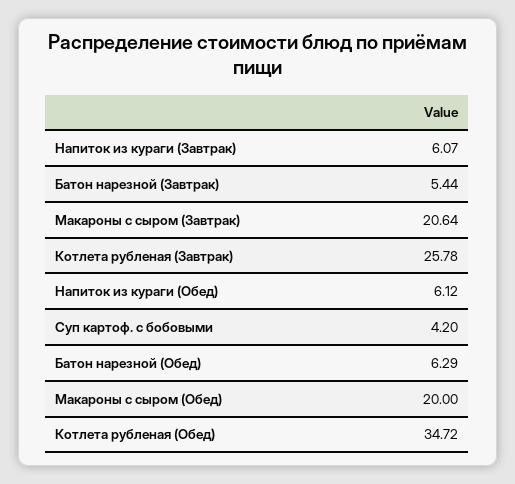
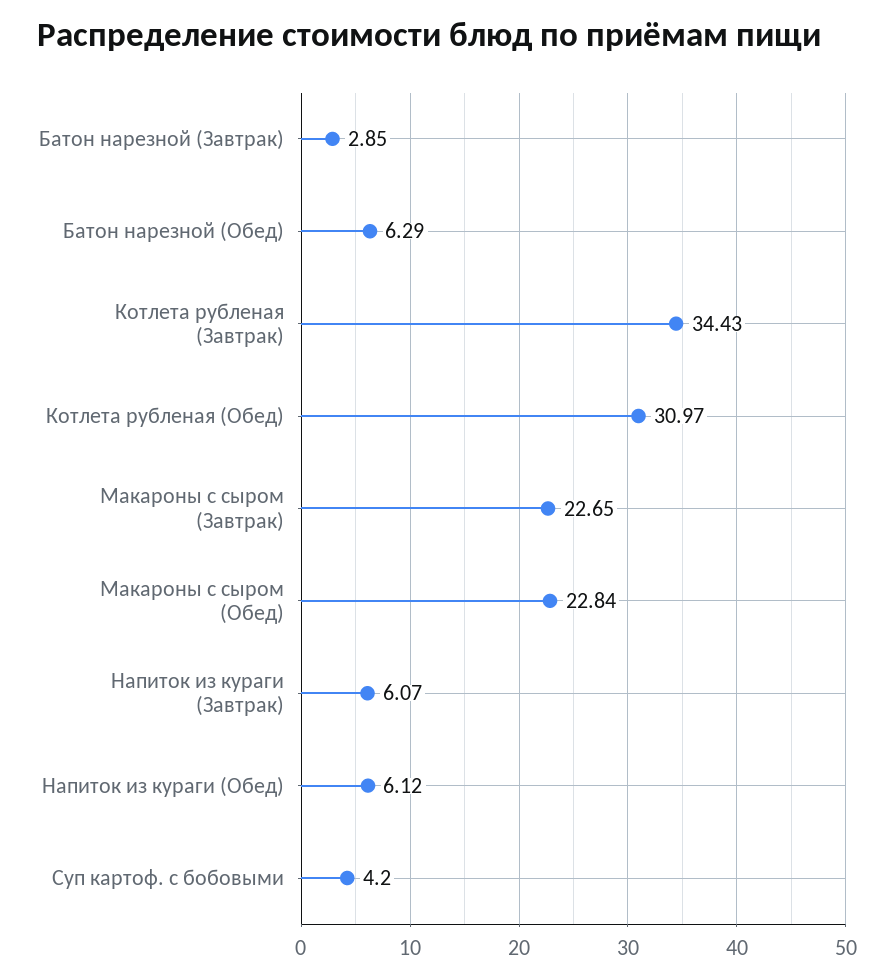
Батон нарезной (Завтрак): 5.44 -> 2.85
Макароны с сыром (Завтрак): 20.64 -> 22.65
Котлета рубленая (Завтрак): 25.78 -> 34.43
Макароны с сыром (Обед): 20 -> 22.84
Котлета рубленая (Обед): 34.72 -> 30.97

